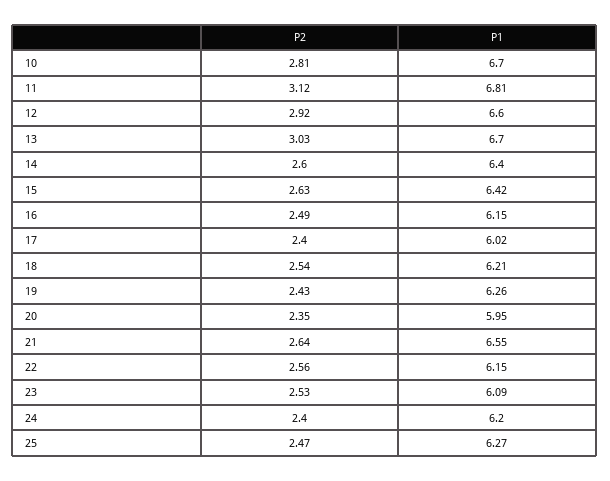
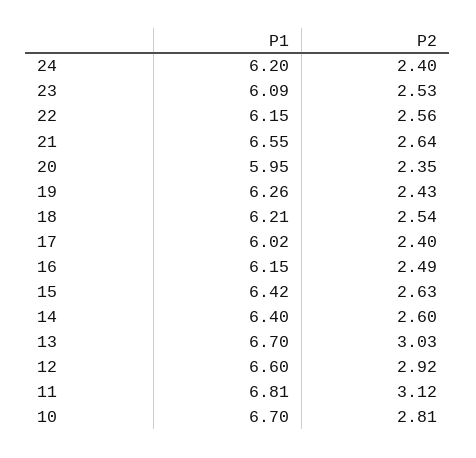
P2, 25: 2.47 -> none
P1, 25: 6.27 -> none

